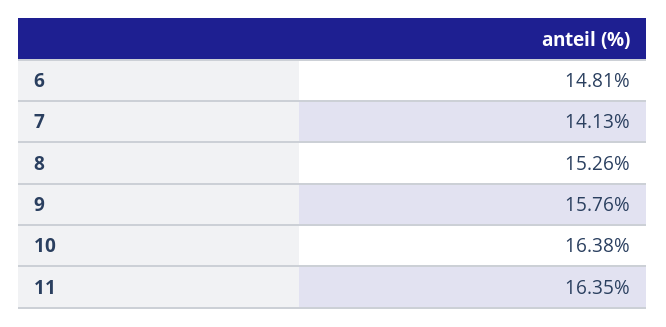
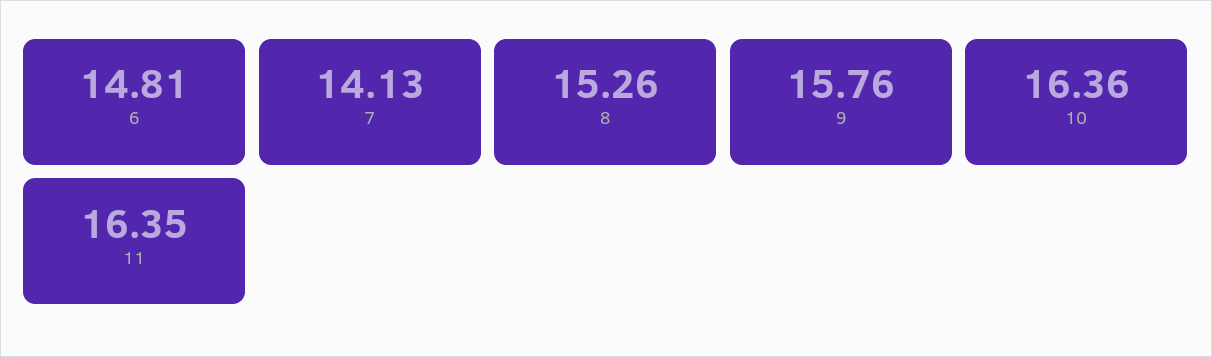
10: 16.38 -> 16.36

